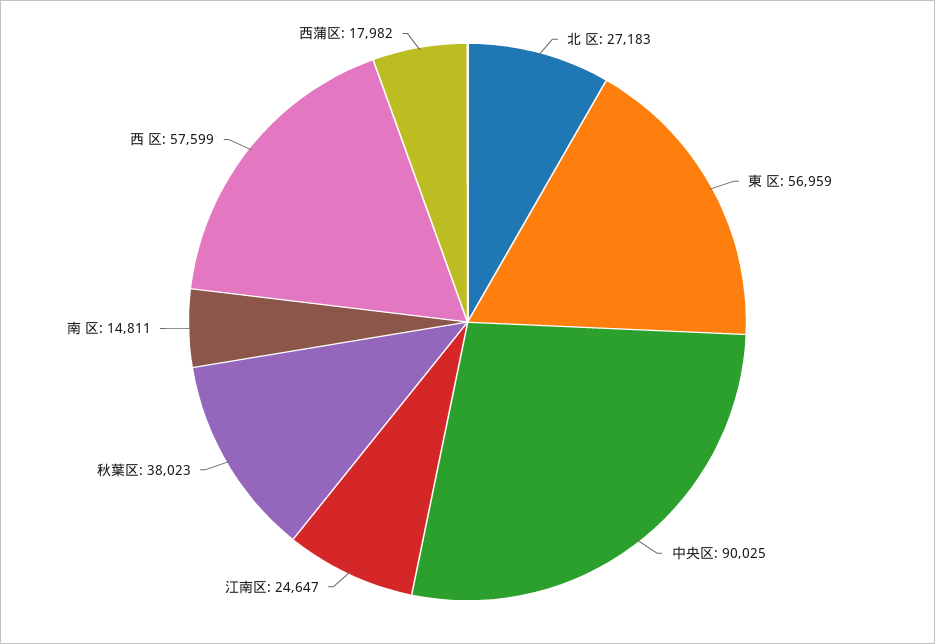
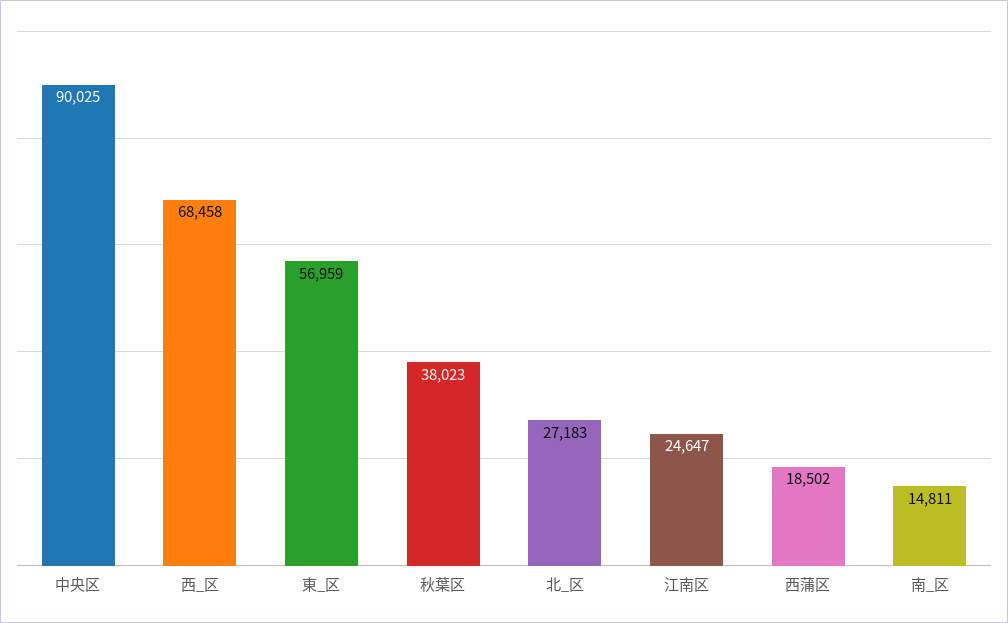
西 区: 57599 -> 68458
西蒲区: 17982 -> 18502

